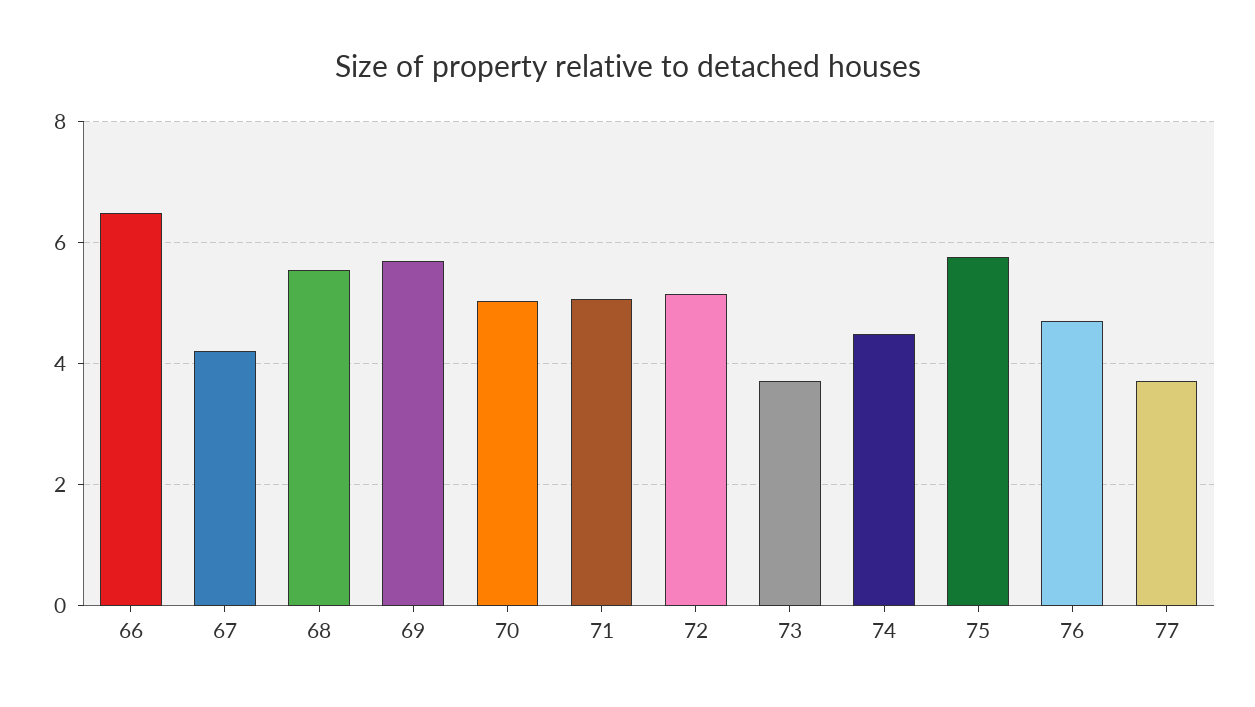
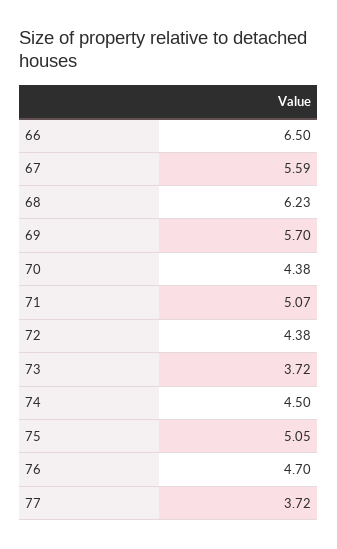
67: 4.2 -> 5.59
68: 5.6 -> 6.23
70: 5 -> 4.38
72: 5.2 -> 4.38
75: 5.8 -> 5.05

